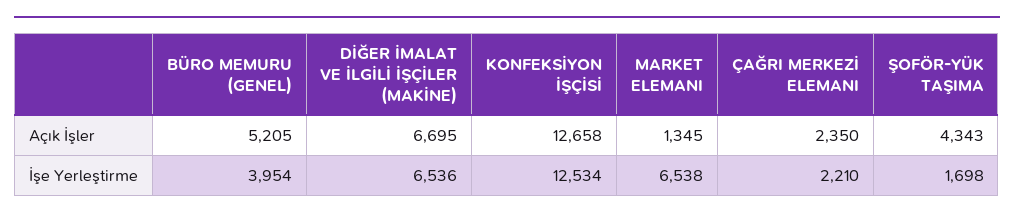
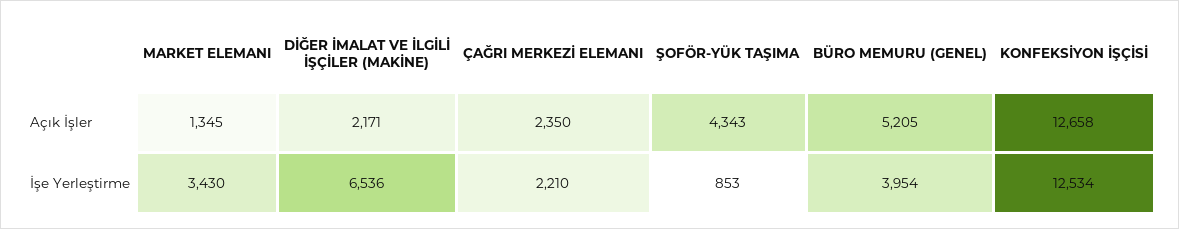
DİĞER İMALAT VE İLGİLİ İŞÇİLER (MAKİNE), Açık İşler: 6695 -> 2171
MARKET ELEMANI, İşe Yerleştirme: 6538 -> 3430
ŞOFÖR-YÜK TAŞIMA, İşe Yerleştirme: 1698 -> 853

